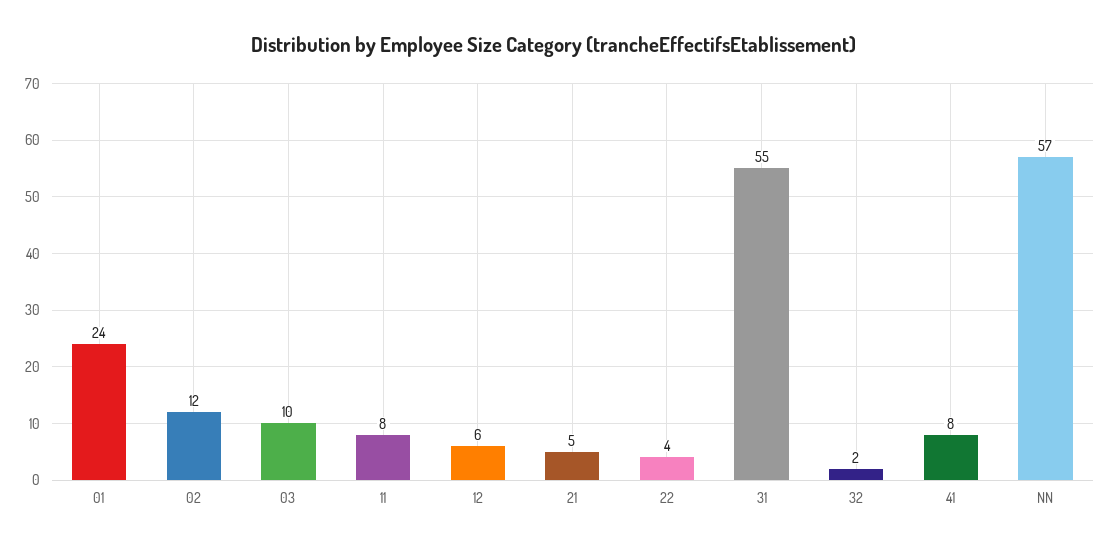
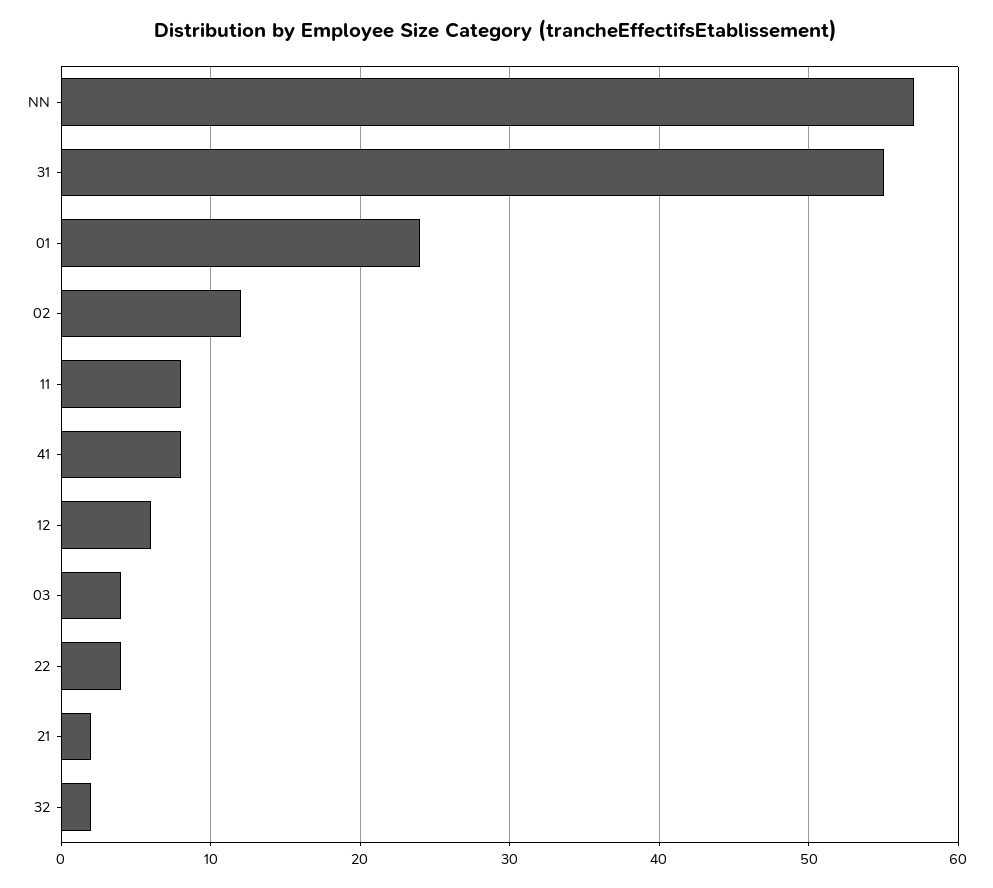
03: 10 -> 4
21: 5 -> 2

